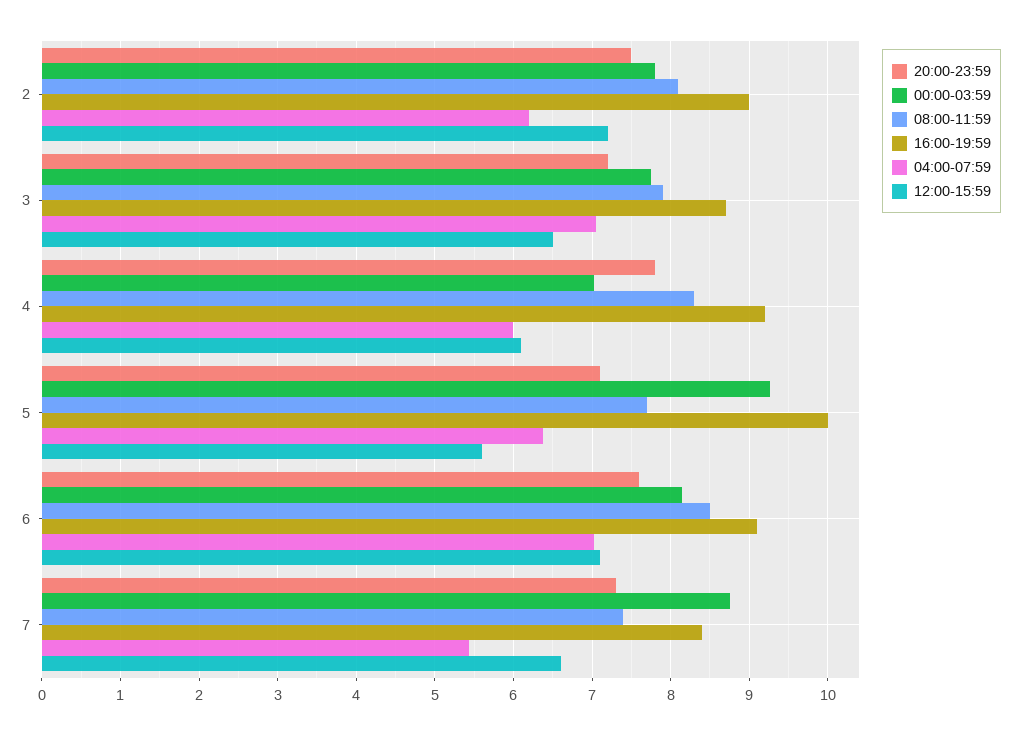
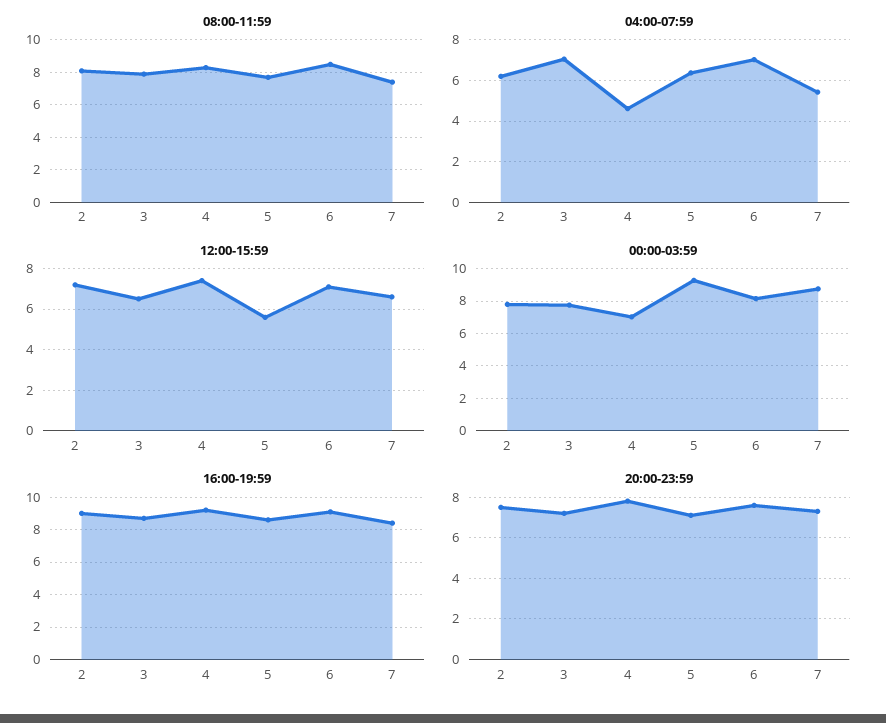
04:00-07:59, 4: 6 -> 4.5
12:00-15:59, 4: 6.1 -> 7.5
16:00-19:59, 5: 10 -> 8.5

